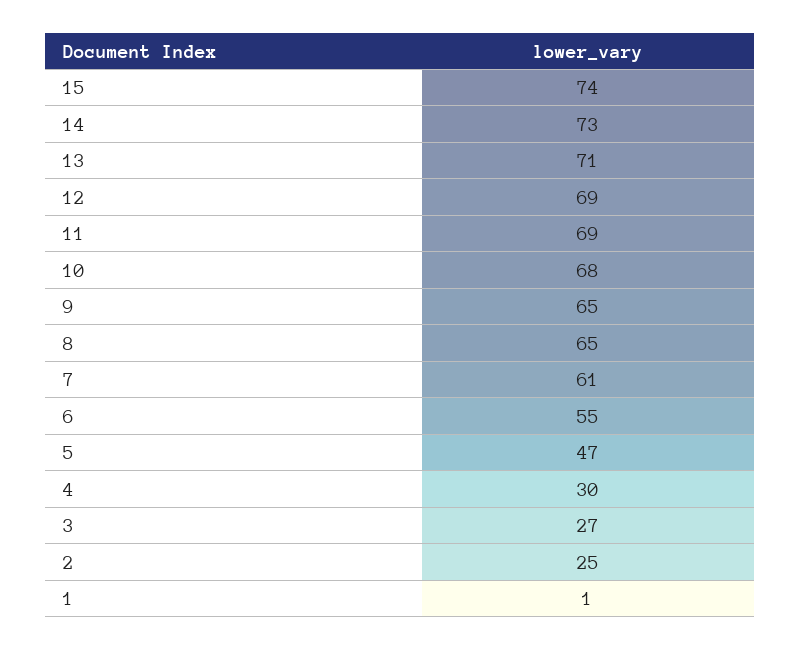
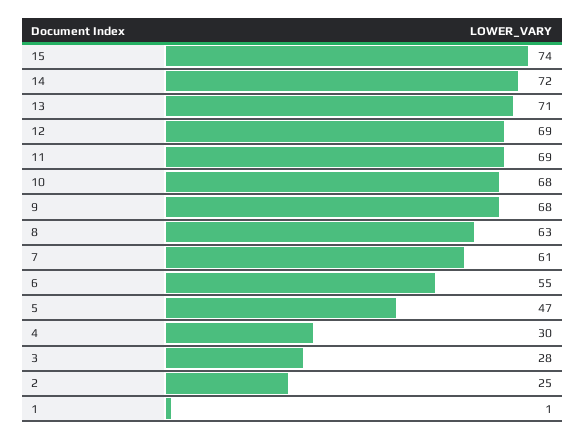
14: 73 -> 72
9: 65 -> 68
8: 65 -> 63
3: 27 -> 28

